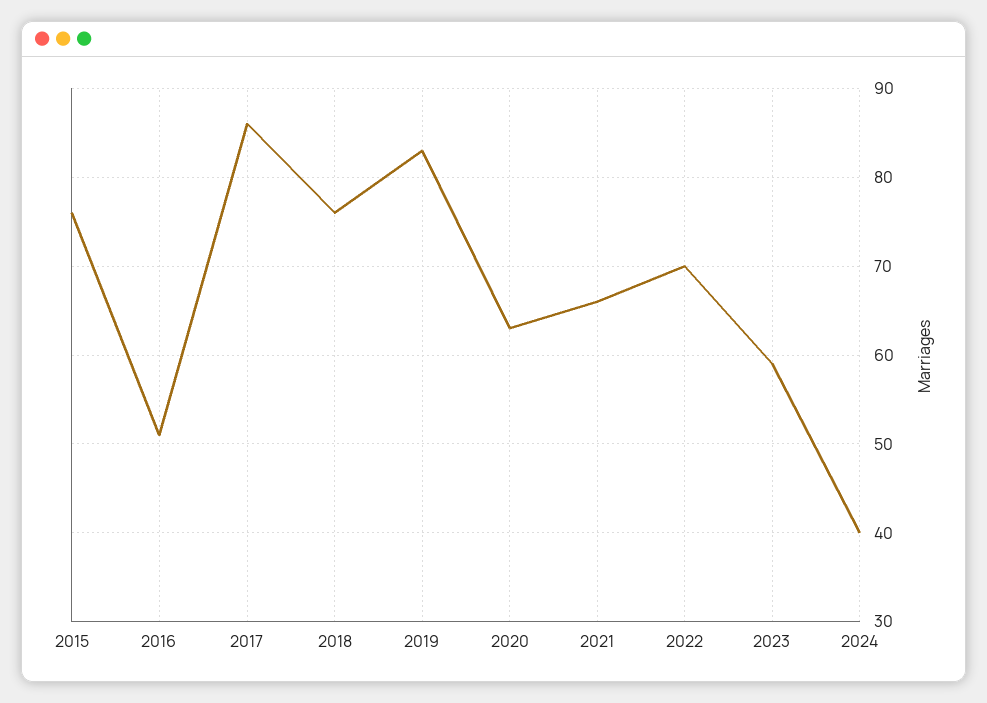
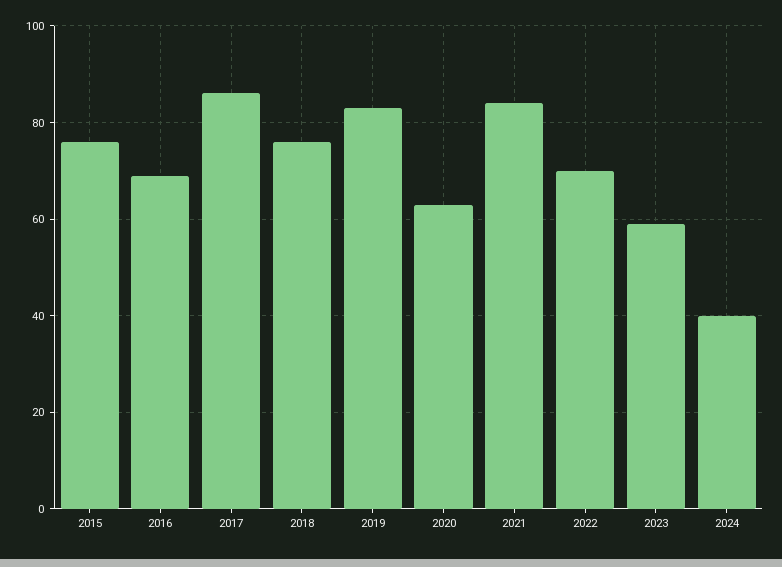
2016: 51 -> 70
2021: 66 -> 85

